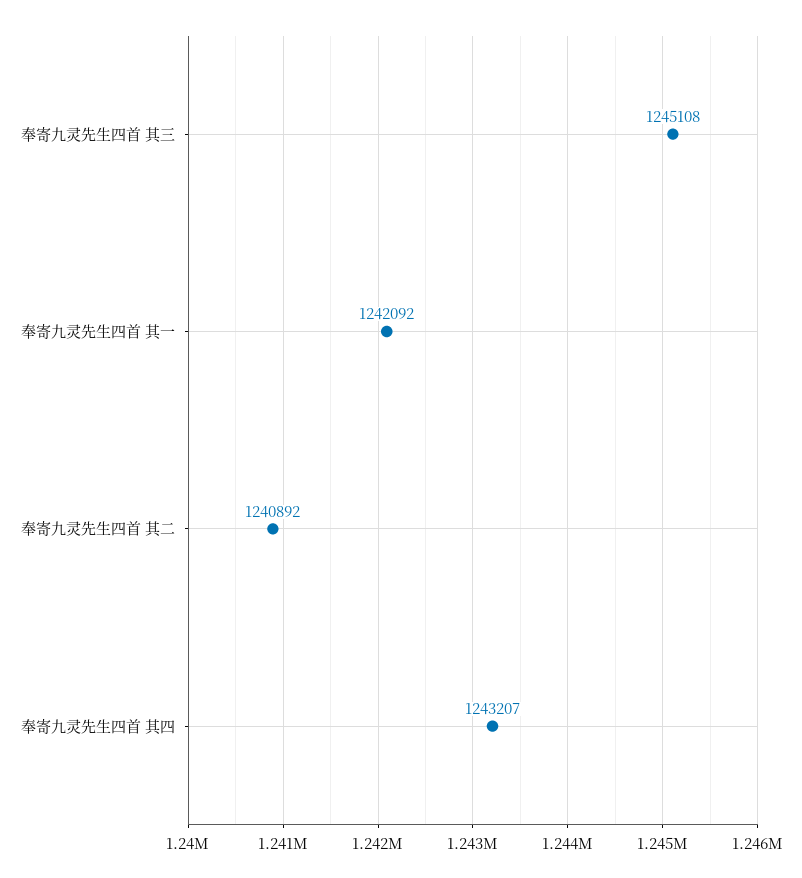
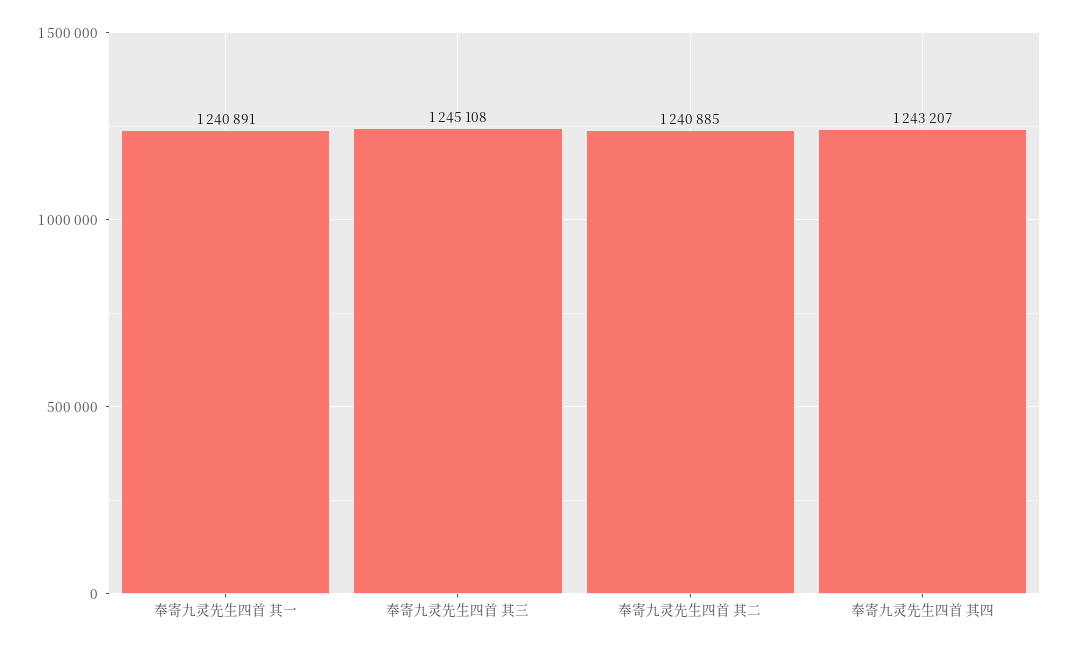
奉寄九灵先生四首 其一: 1242092 -> 1240891
奉寄九灵先生四首 其二: 1240892 -> 1240885

